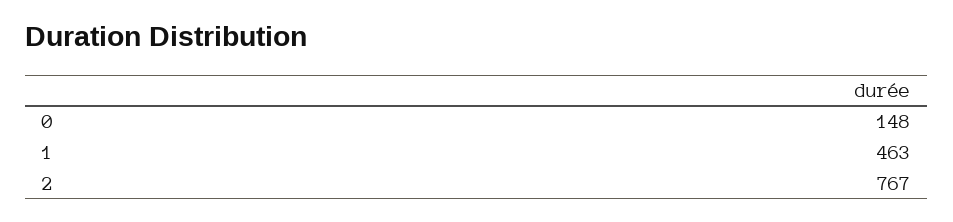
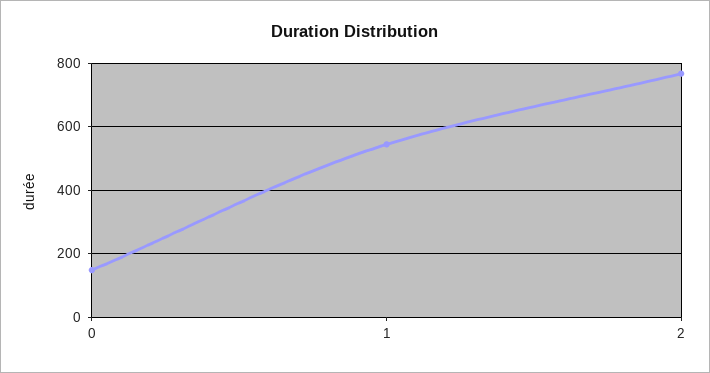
1: 463 -> 540

